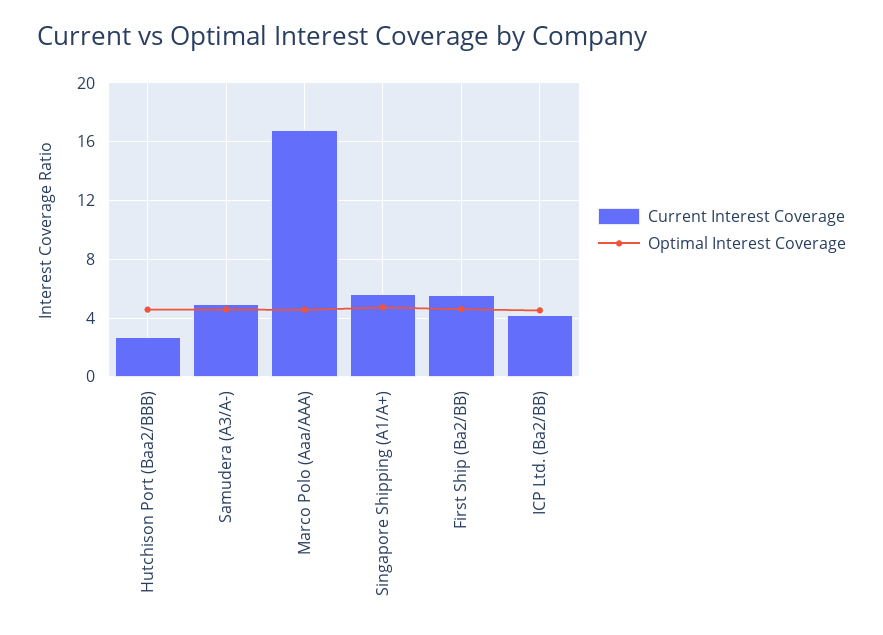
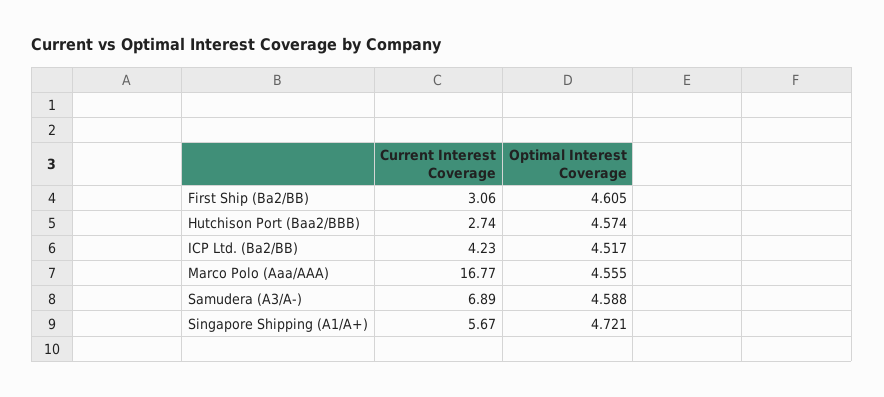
Current Interest Coverage, Samudera (A3/A-): 5 -> 6.89
Current Interest Coverage, First Ship (Ba2/BB): 5.5 -> 3.06

